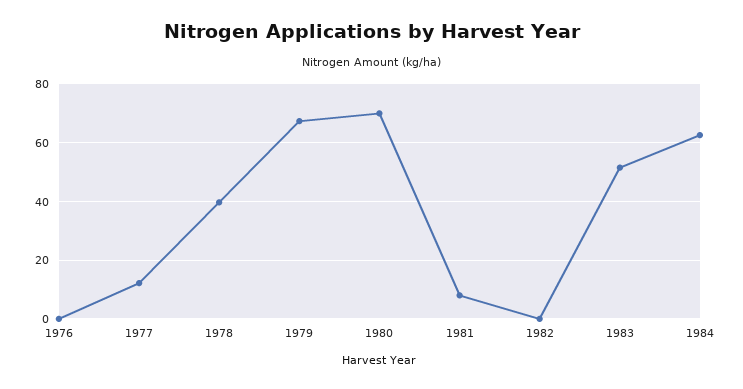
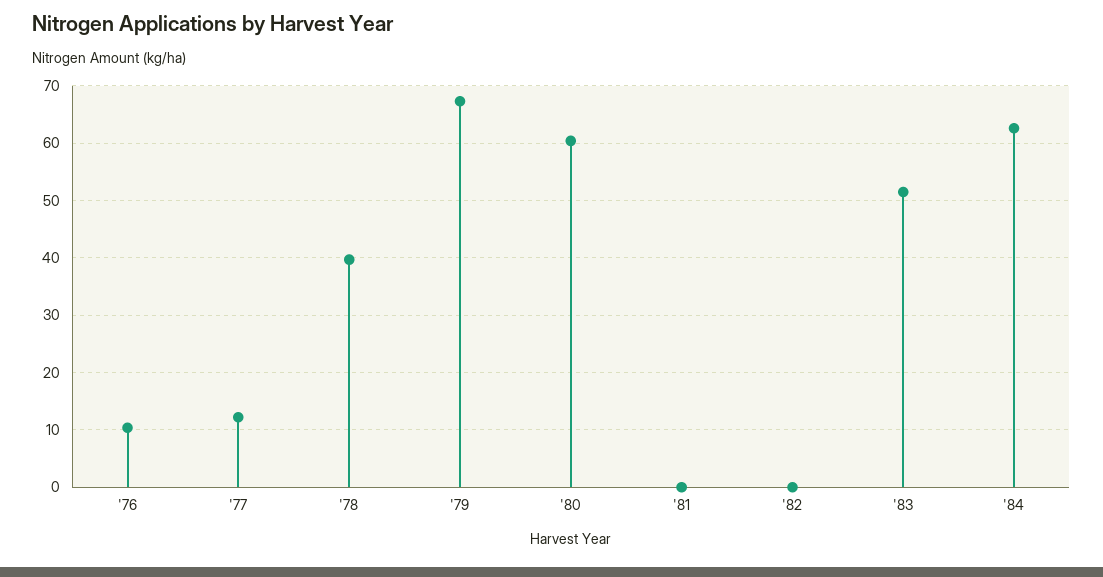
1976: 0 -> 10
1980: 70 -> 60
1981: 7.5 -> 0

